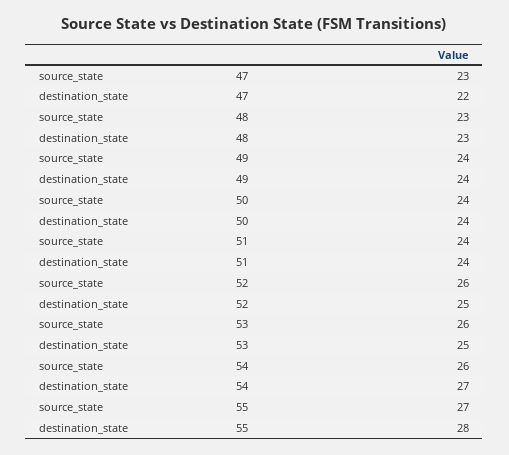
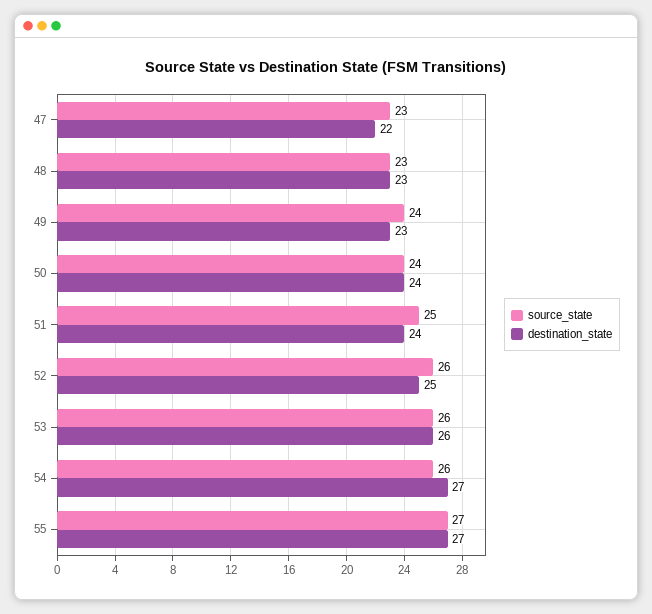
destination_state, 49: 24 -> 23
source_state, 51: 24 -> 25
destination_state, 53: 25 -> 26
destination_state, 55: 28 -> 27

